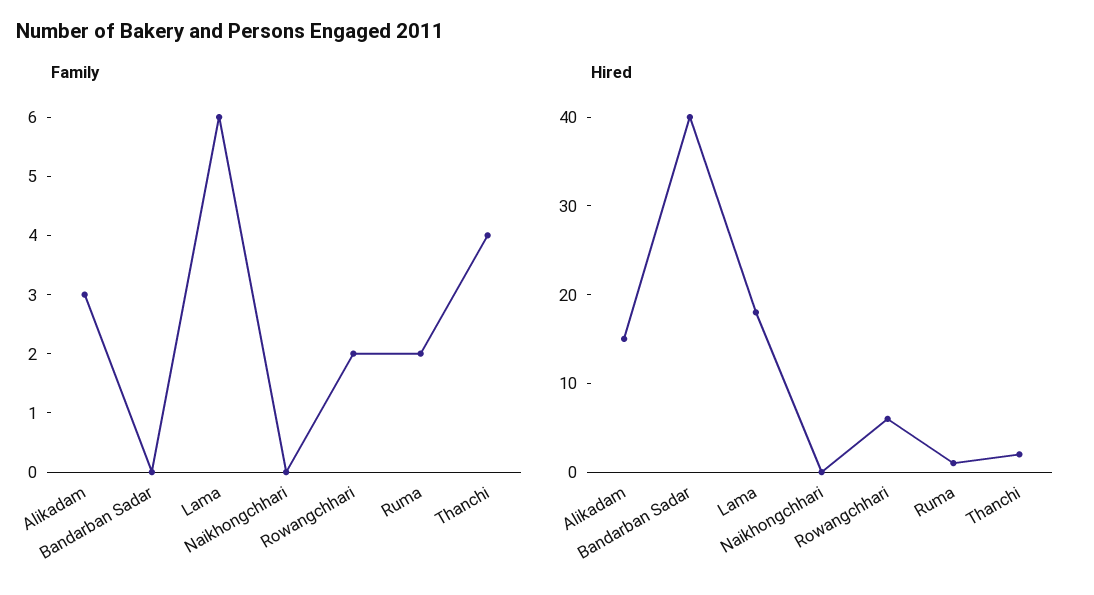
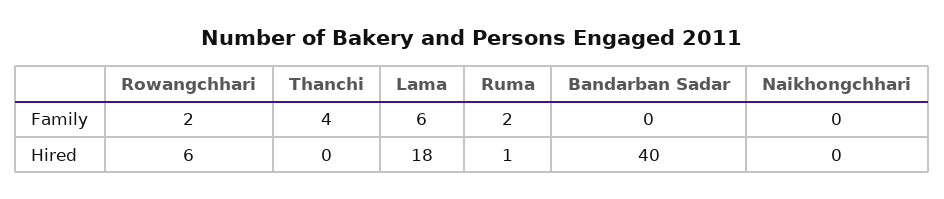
Family, Alikadam: 3 -> none
Hired, Alikadam: 15 -> none
Hired, Thanchi: 2 -> 0

